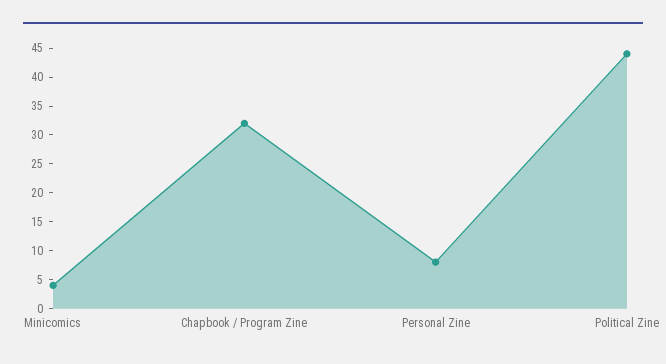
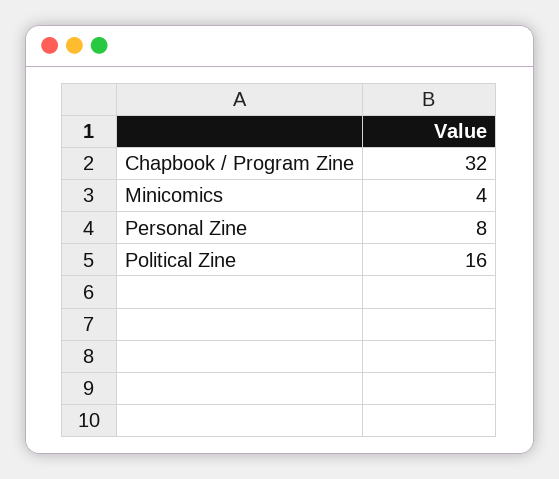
Political Zine: 45 -> 16

